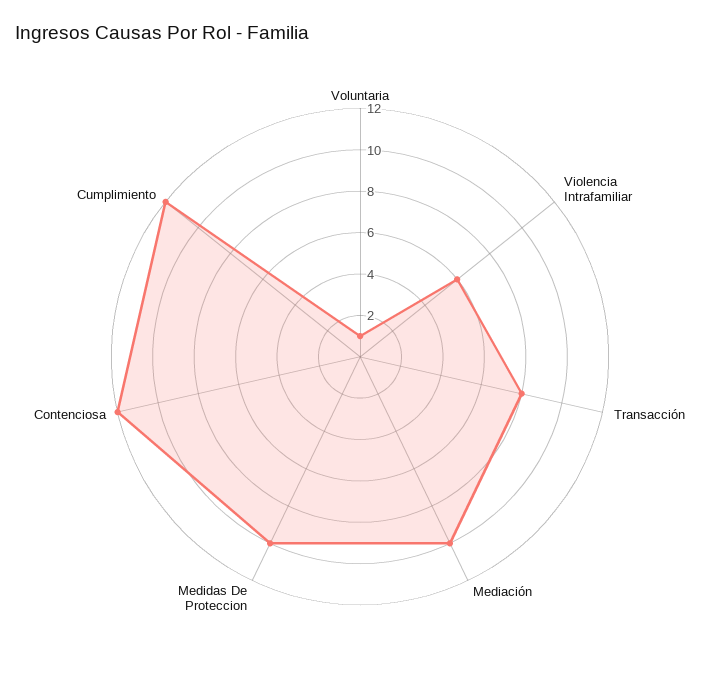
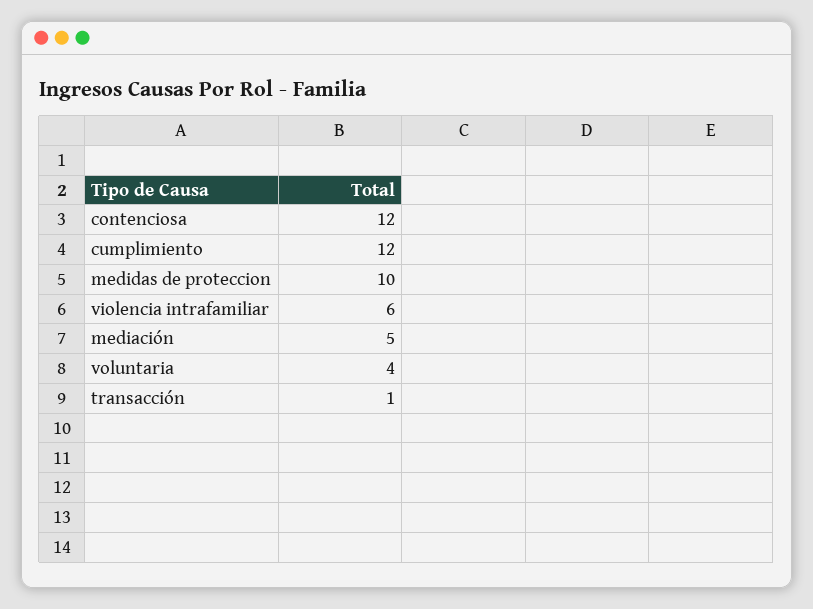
Voluntaria: 1 -> 4
Transacción: 8 -> 1
Mediación: 10 -> 5

